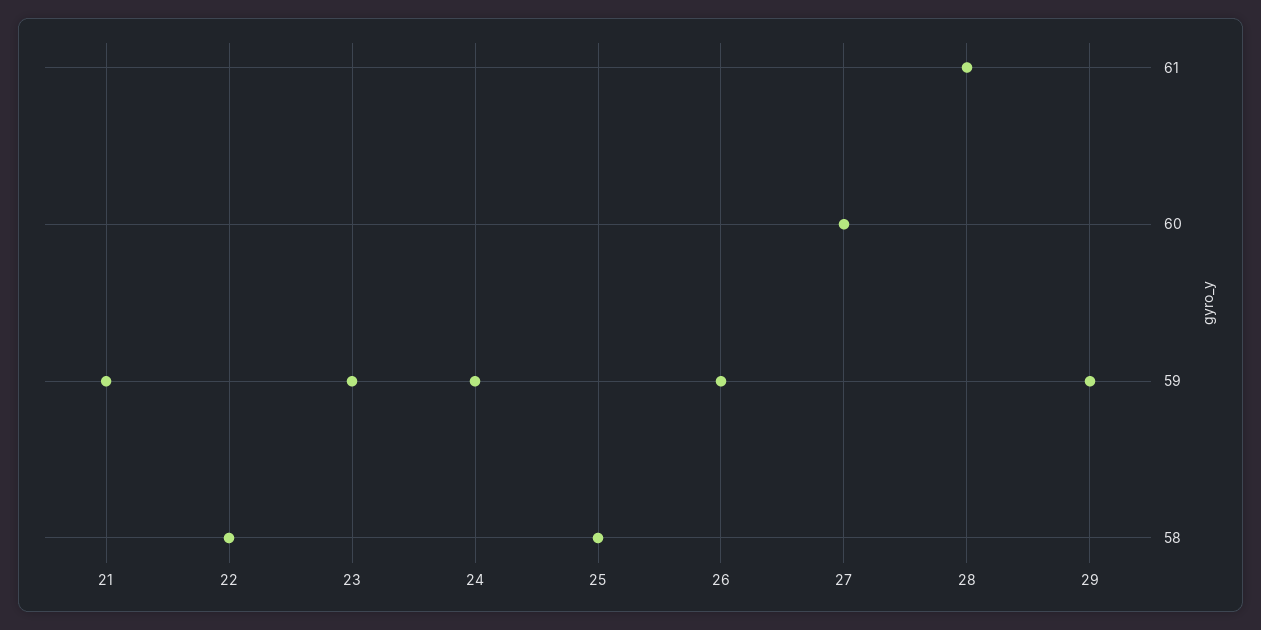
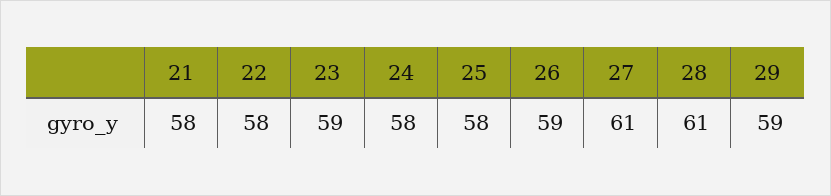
21: 59 -> 58
24: 59 -> 58
27: 60 -> 61

